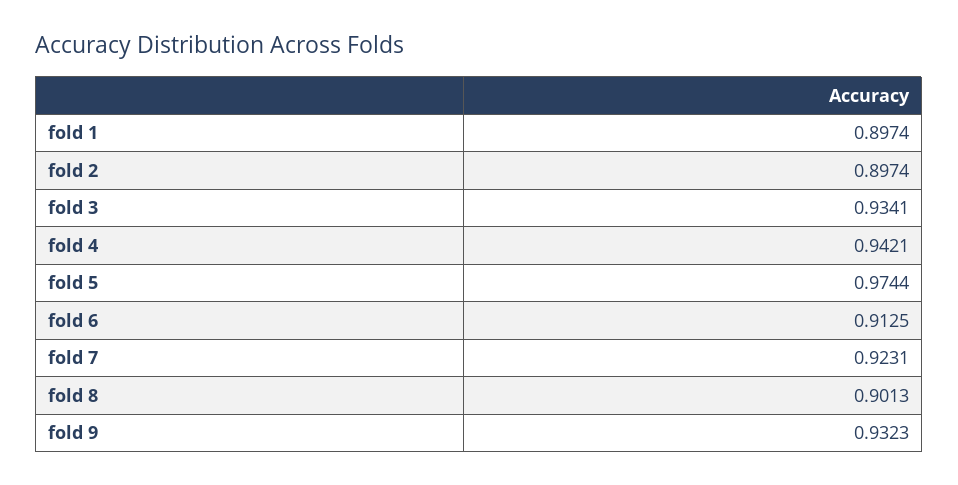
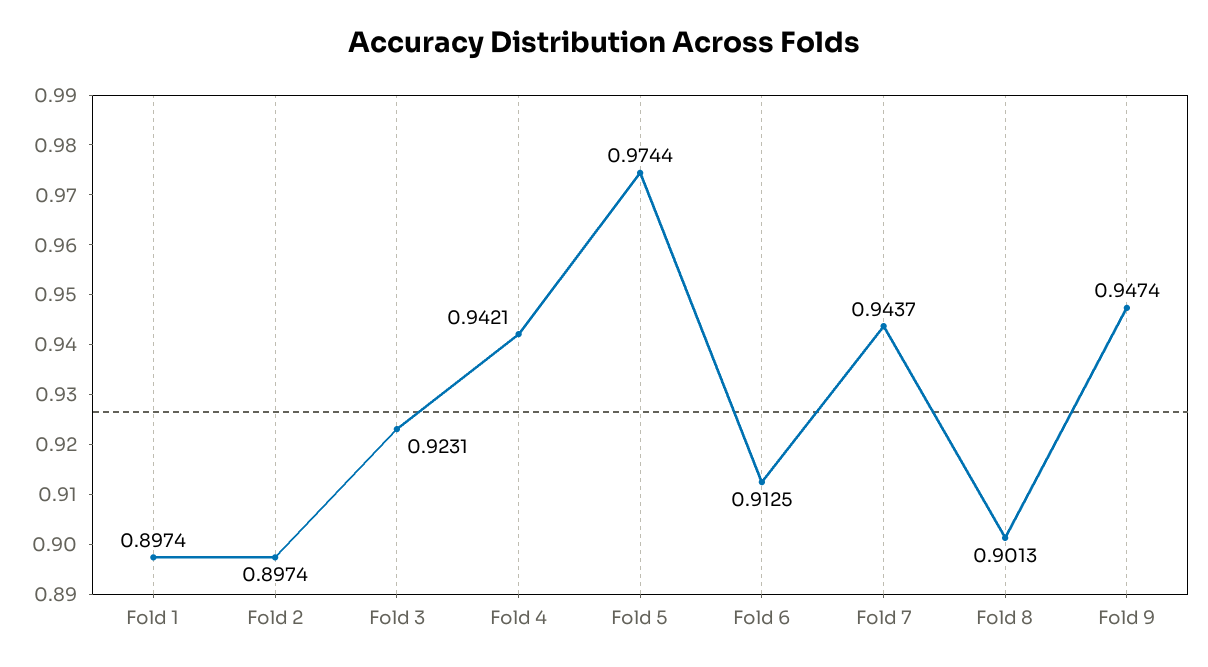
fold 3: 0.9341 -> 0.9231
fold 7: 0.9231 -> 0.9437
fold 9: 0.9323 -> 0.9474

